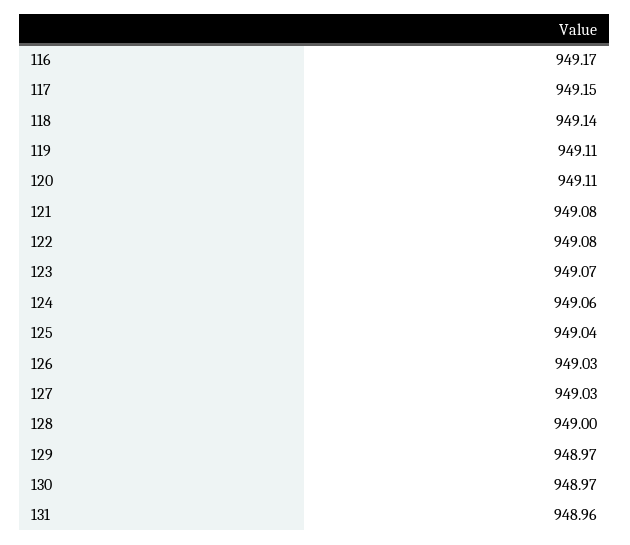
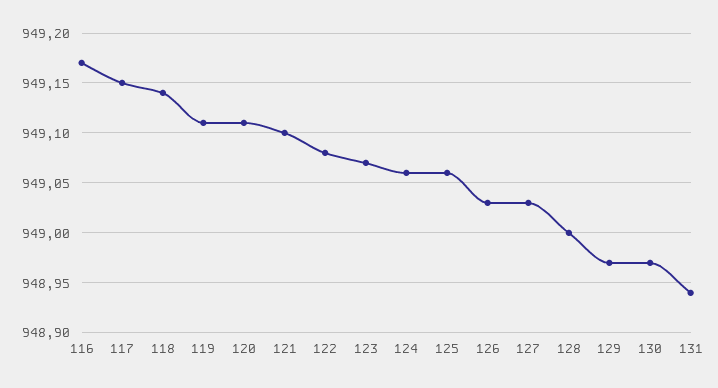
121: 949.08 -> 949.1
125: 949.04 -> 949.06
131: 948.96 -> 948.94

